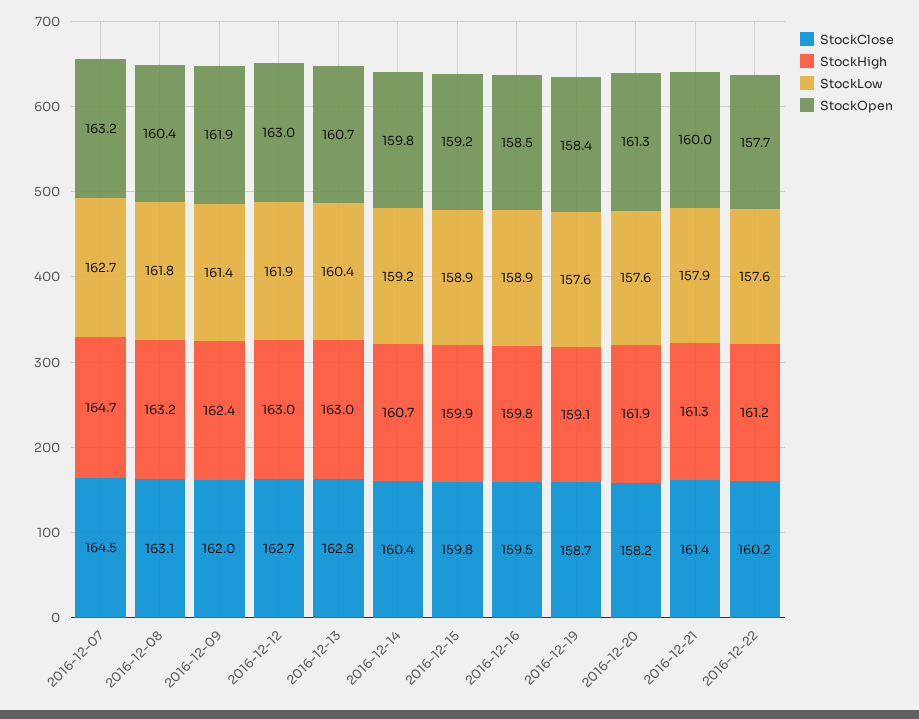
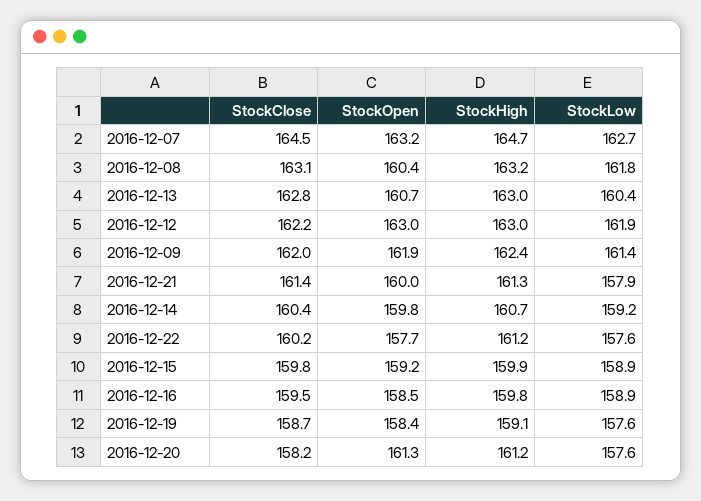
StockClose, 2016-12-12: 162.7 -> 162.2
StockHigh, 2016-12-20: 161.9 -> 161.2

